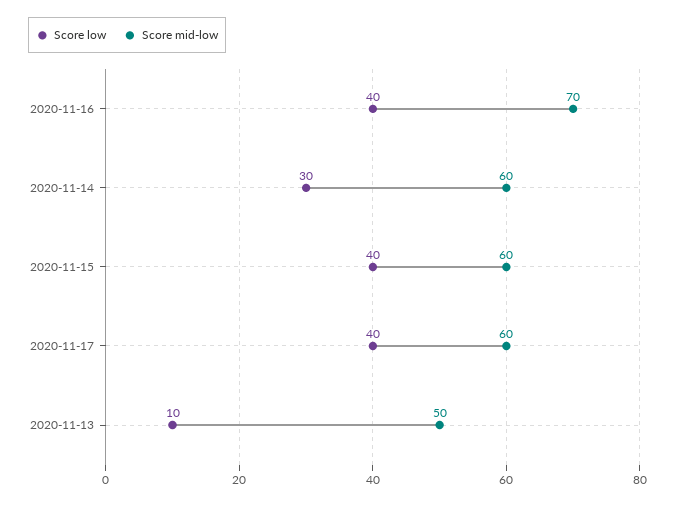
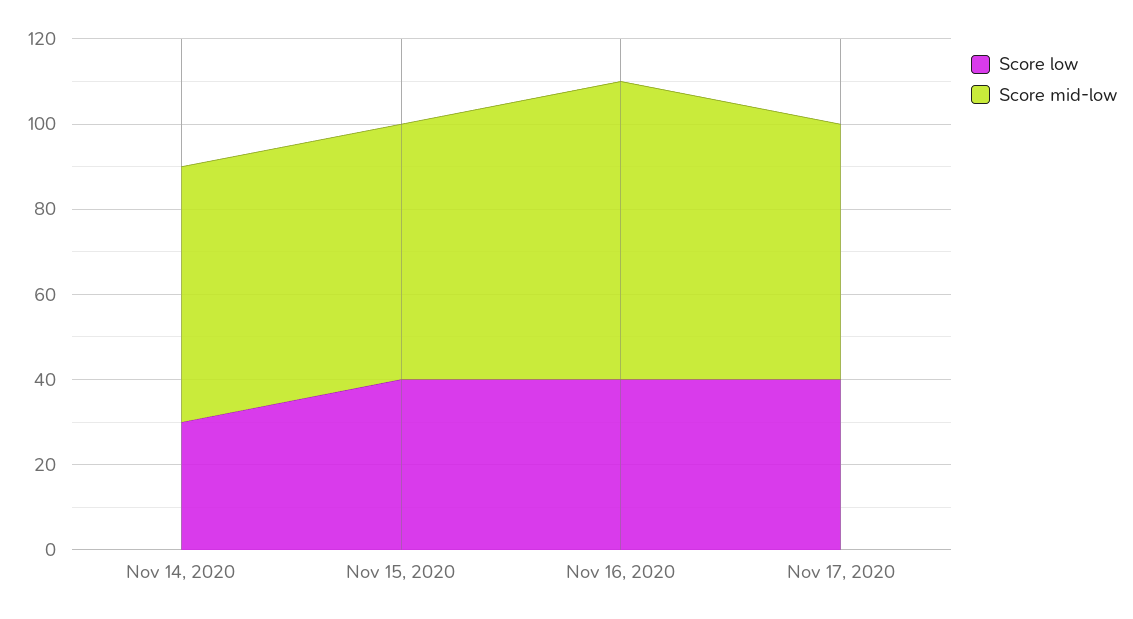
Score low, 2020-11-13: 10 -> none
Score mid-low, 2020-11-13: 50 -> none

